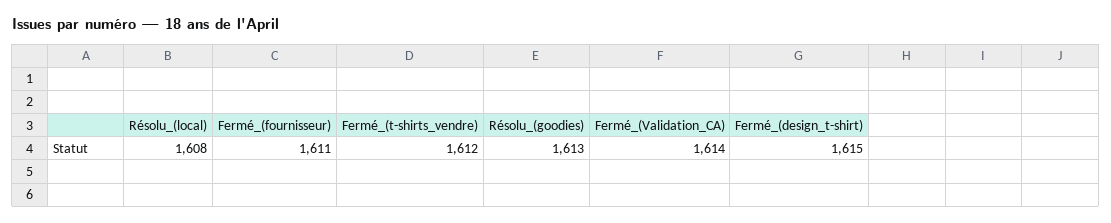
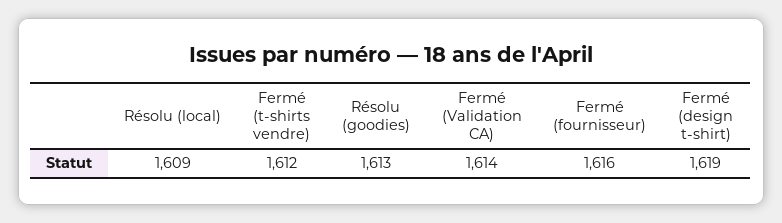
Résolu_(local): 1608 -> 1609
Fermé_(fournisseur): 1611 -> 1616
Fermé_(design_t-shirt): 1615 -> 1619

